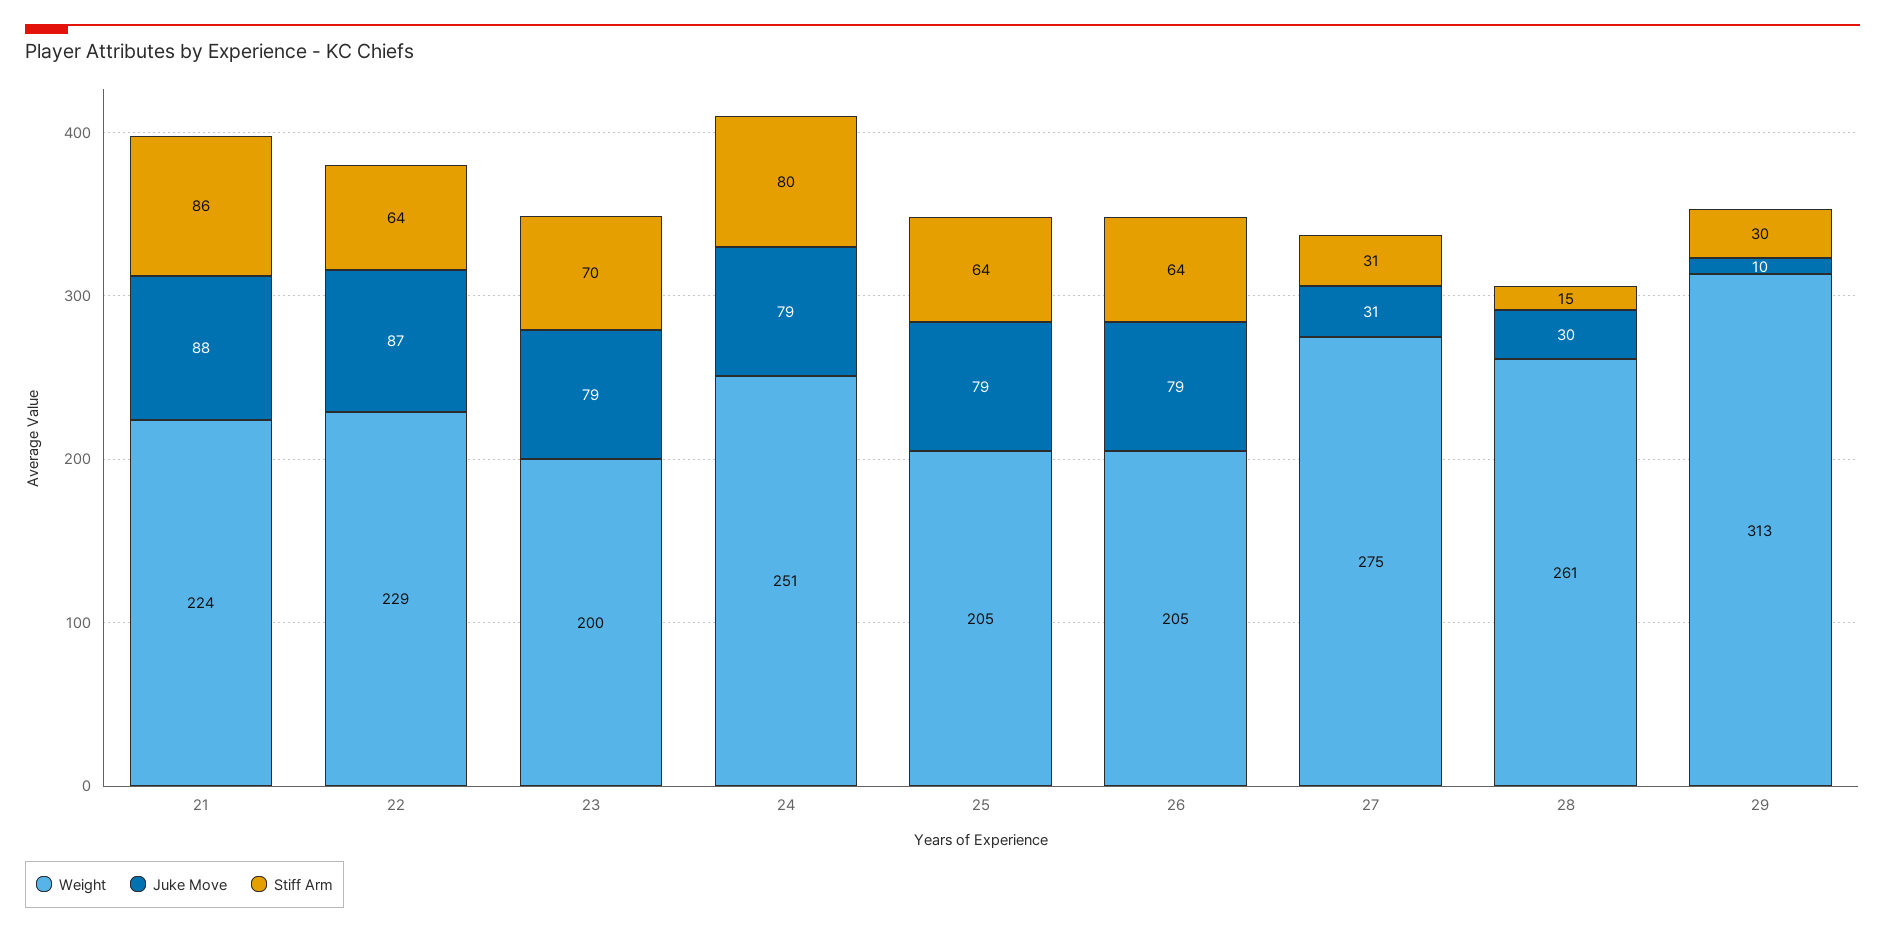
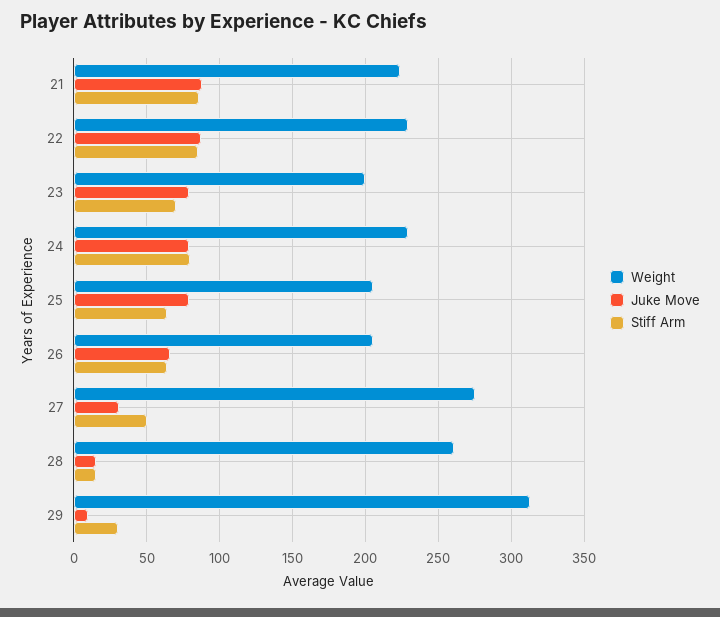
Stiff Arm, 22: 64 -> 85
Weight, 24: 251 -> 230
Juke Move, 26: 79 -> 65
Stiff Arm, 27: 31 -> 50
Juke Move, 28: 30 -> 15

